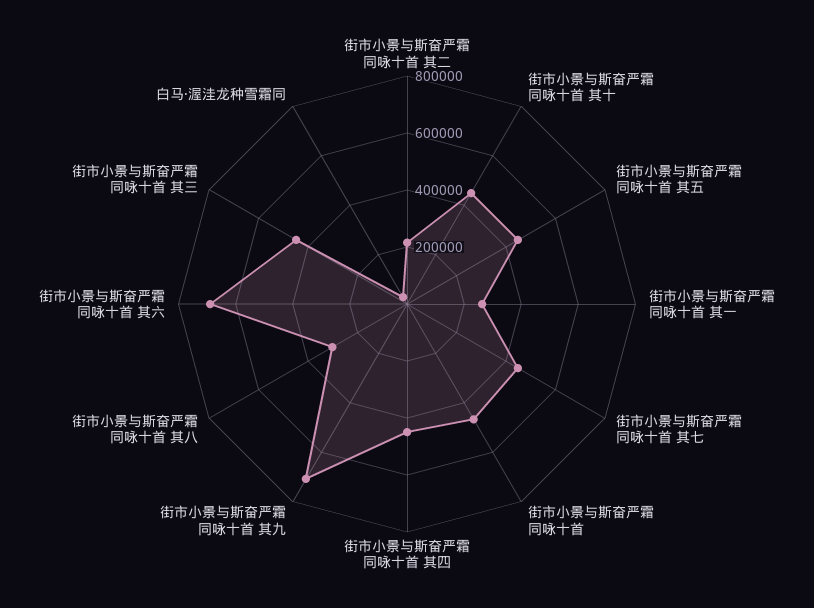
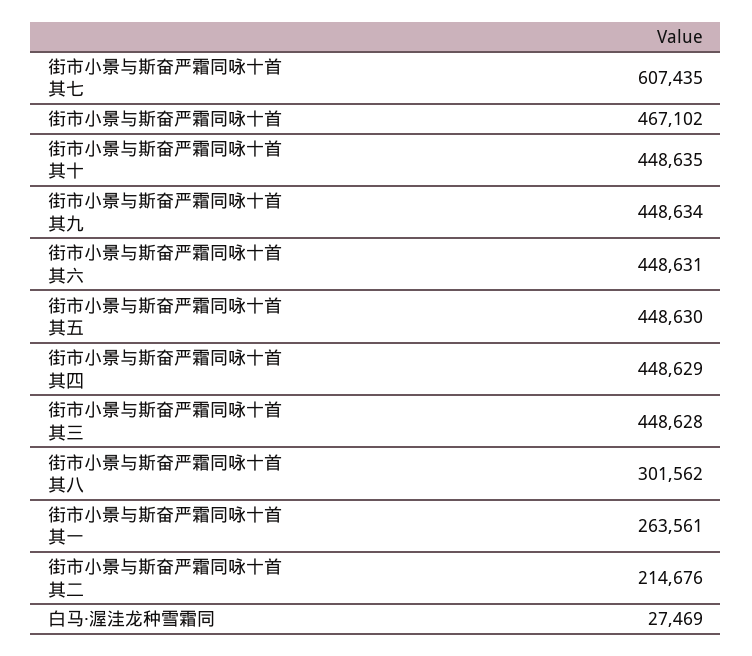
街市小景与斯奋严霜同咏十首 其七: 450000 -> 607435
街市小景与斯奋严霜同咏十首 其九: 700000 -> 448634
街市小景与斯奋严霜同咏十首 其六: 700000 -> 448631

